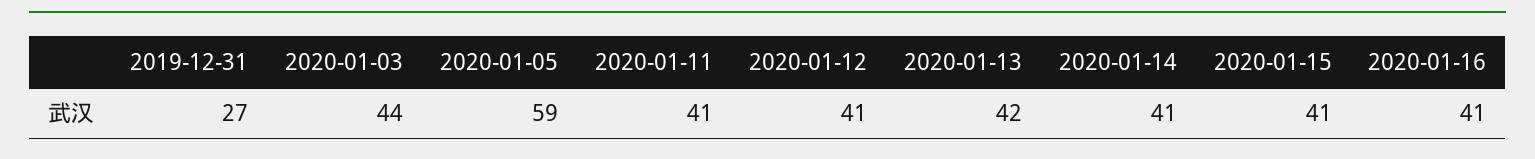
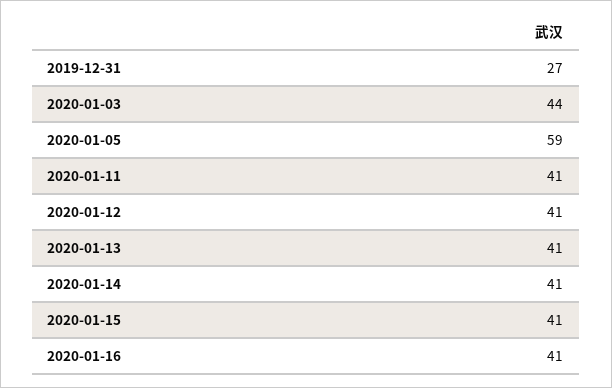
2020-01-13: 42 -> 41

